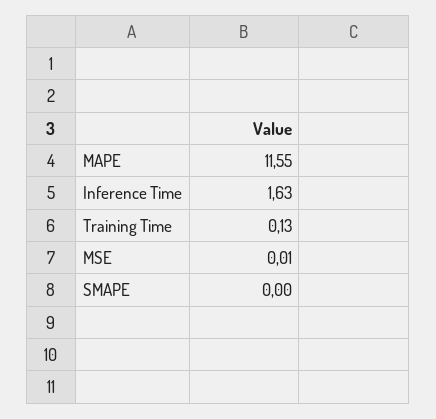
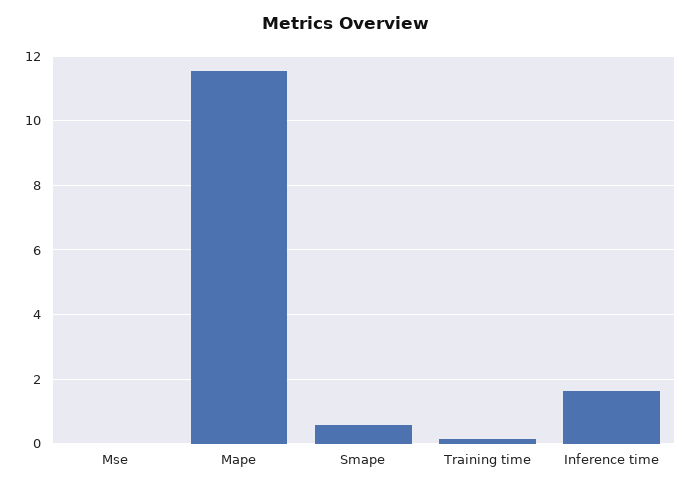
SMAPE: 0 -> 0.6

